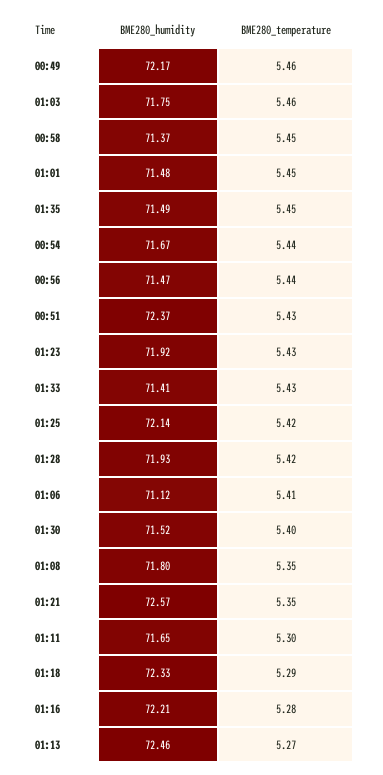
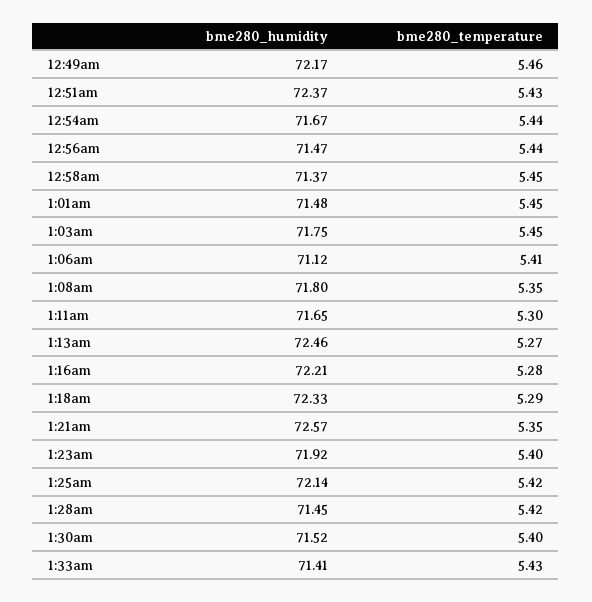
BME280_temperature, 01:03: 5.46 -> 5.45
BME280_humidity, 01:35: 71.49 -> none
BME280_temperature, 01:35: 5.45 -> none
BME280_temperature, 01:23: 5.43 -> 5.4
BME280_humidity, 01:28: 71.93 -> 71.45

